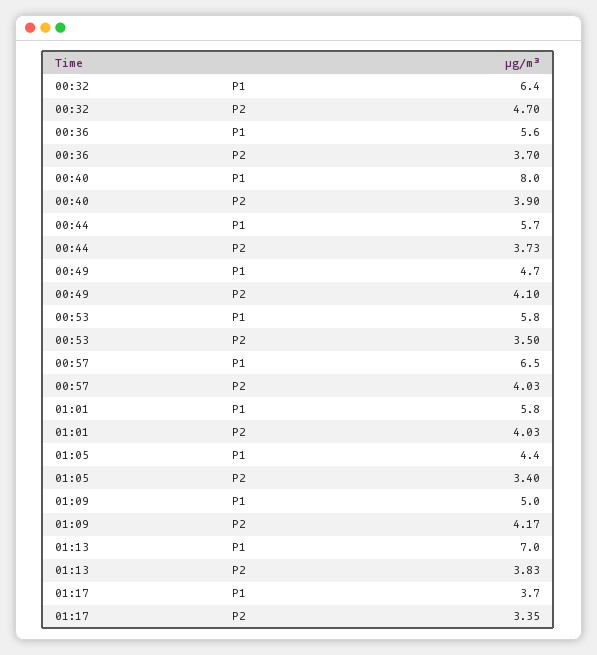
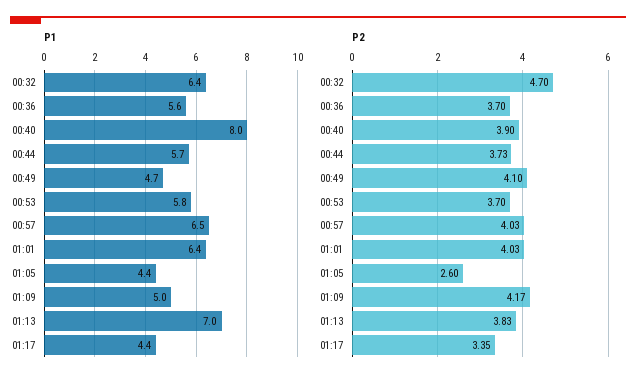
P2, 00:53: 3.5 -> 3.7
P1, 01:01: 5.8 -> 6.4
P2, 01:05: 3.4 -> 2.6
P1, 01:17: 3.7 -> 4.4

